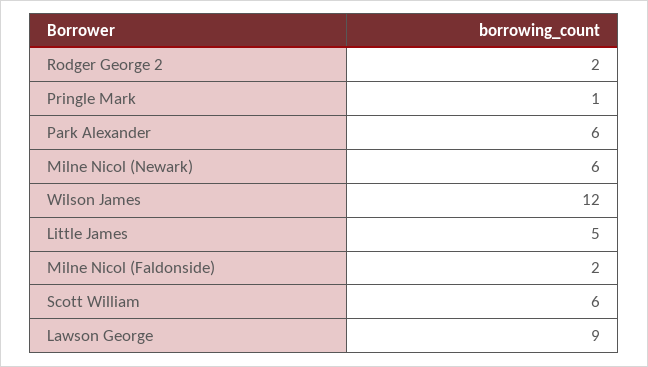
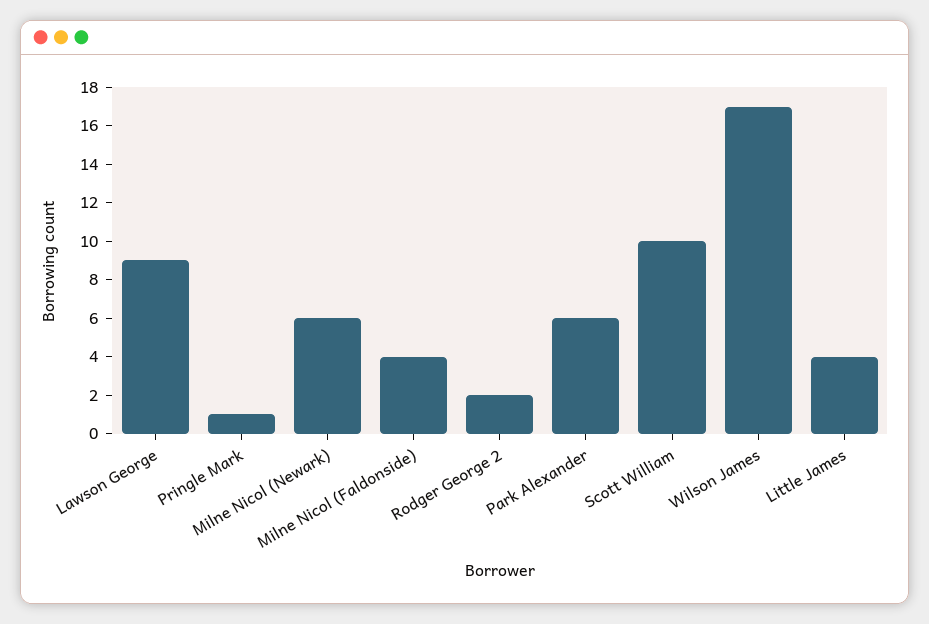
Wilson James: 12 -> 17
Little James: 5 -> 4
Milne Nicol (Faldonside): 2 -> 4
Scott William: 6 -> 10

